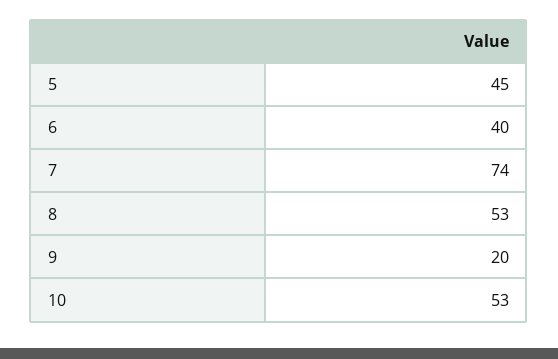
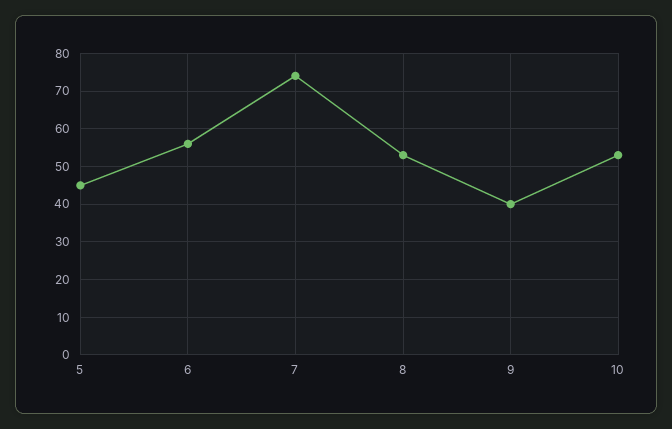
6: 40 -> 55
9: 20 -> 40

